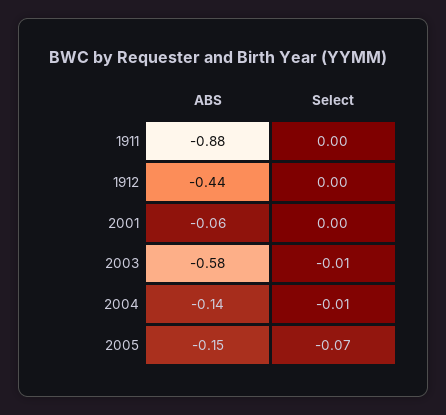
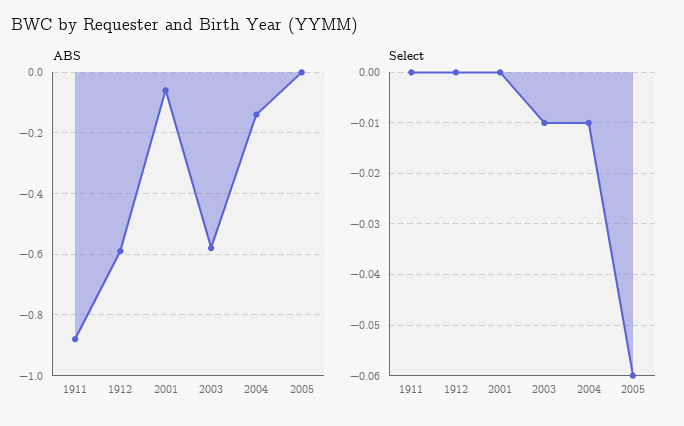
ABS, 1912: -0.44 -> -0.6
ABS, 2005: -0.15 -> 0
Select, 2005: -0.07 -> -0.06

